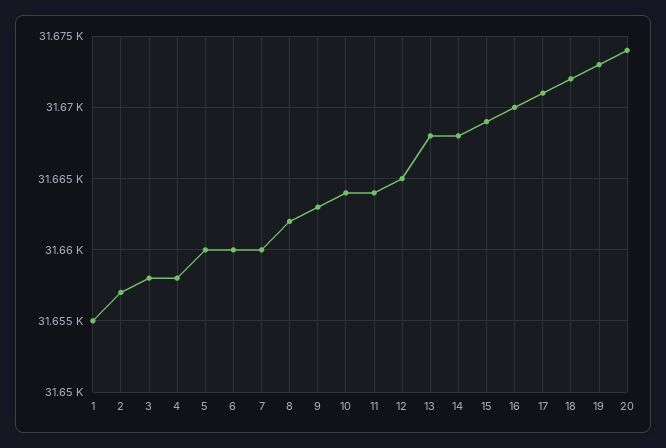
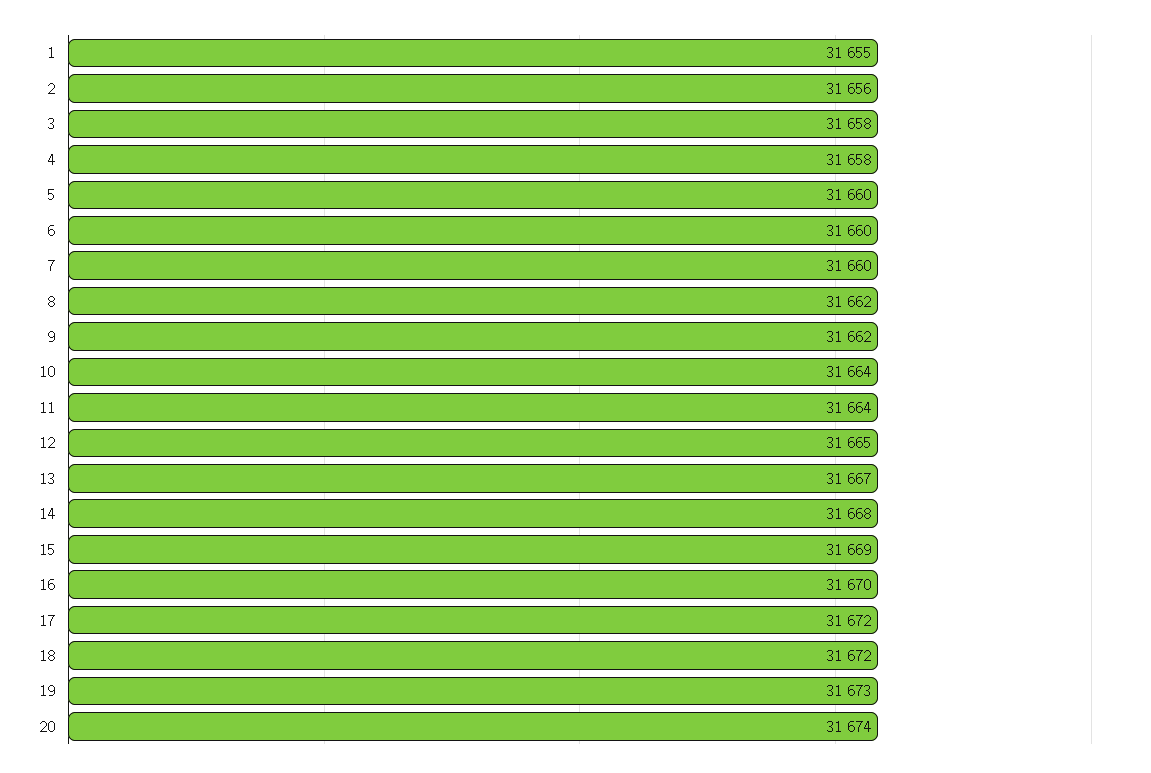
2: 31657 -> 31656
9: 31663 -> 31662
13: 31668 -> 31667
17: 31671 -> 31672

